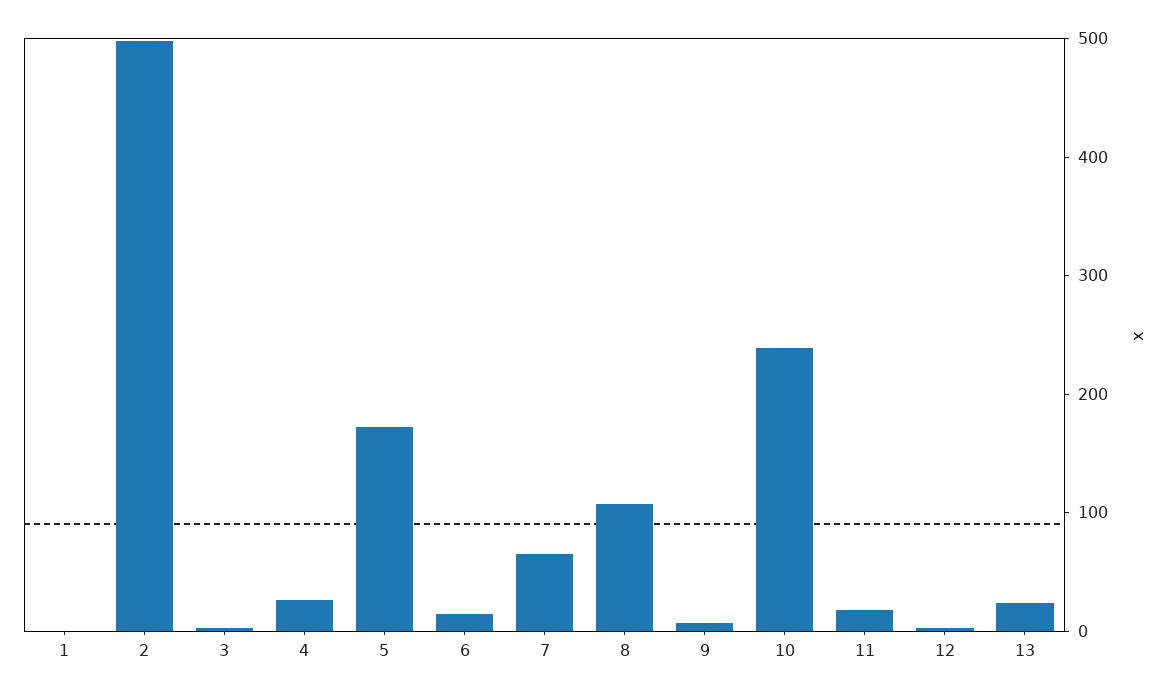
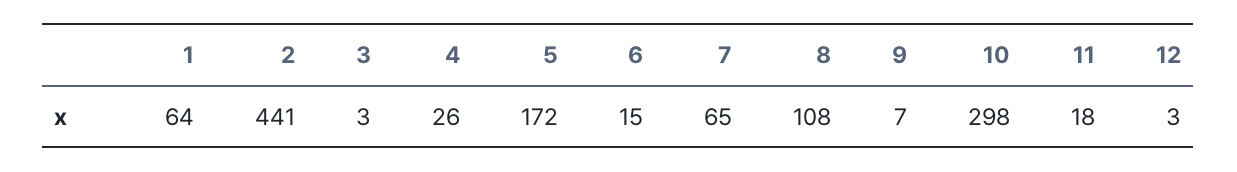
1: 0 -> 64
2: 500 -> 441
10: 240 -> 298
13: 20 -> none

